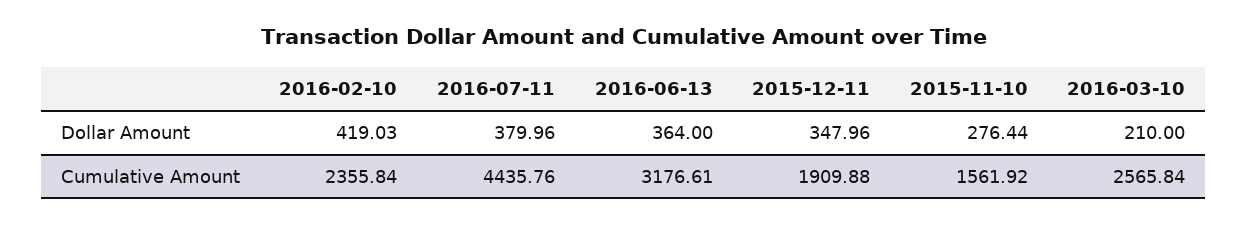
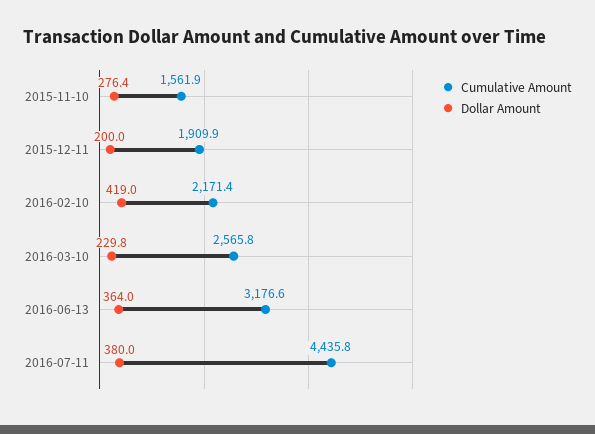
Dollar Amount, 2015-12-11: 347.96 -> 200
Dollar Amount, 2016-03-10: 210 -> 229.8
Cumulative Amount, 2016-02-10: 2355.84 -> 2171.4

